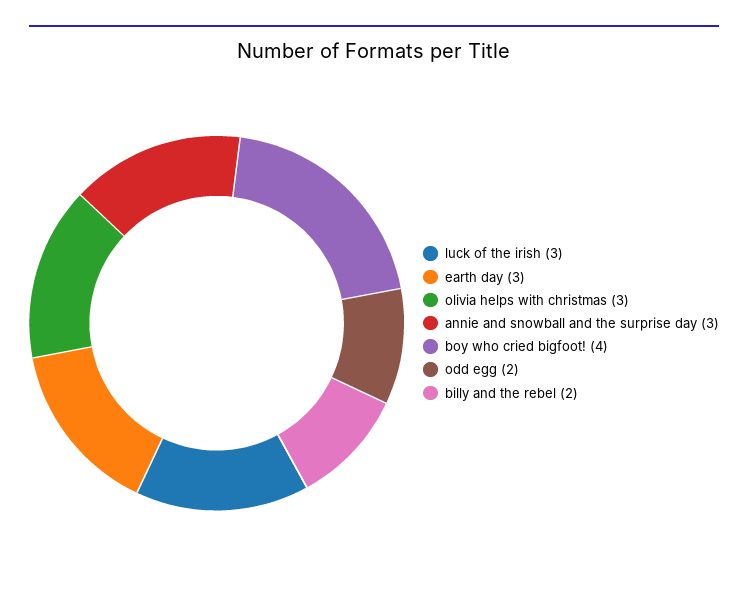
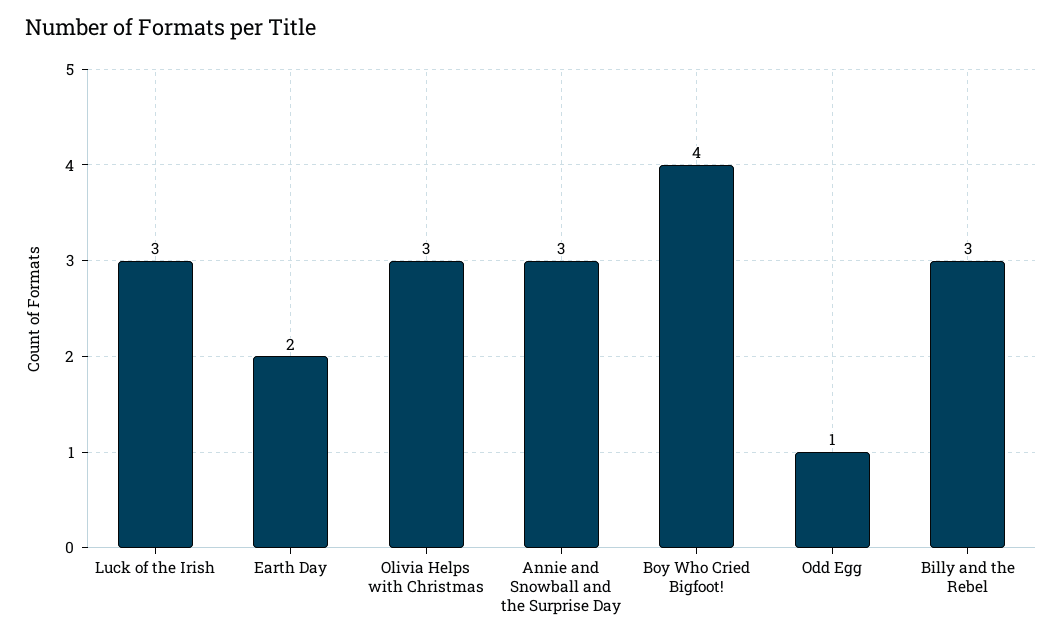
earth day: 3 -> 2
odd egg: 2 -> 1
billy and the rebel: 2 -> 3

